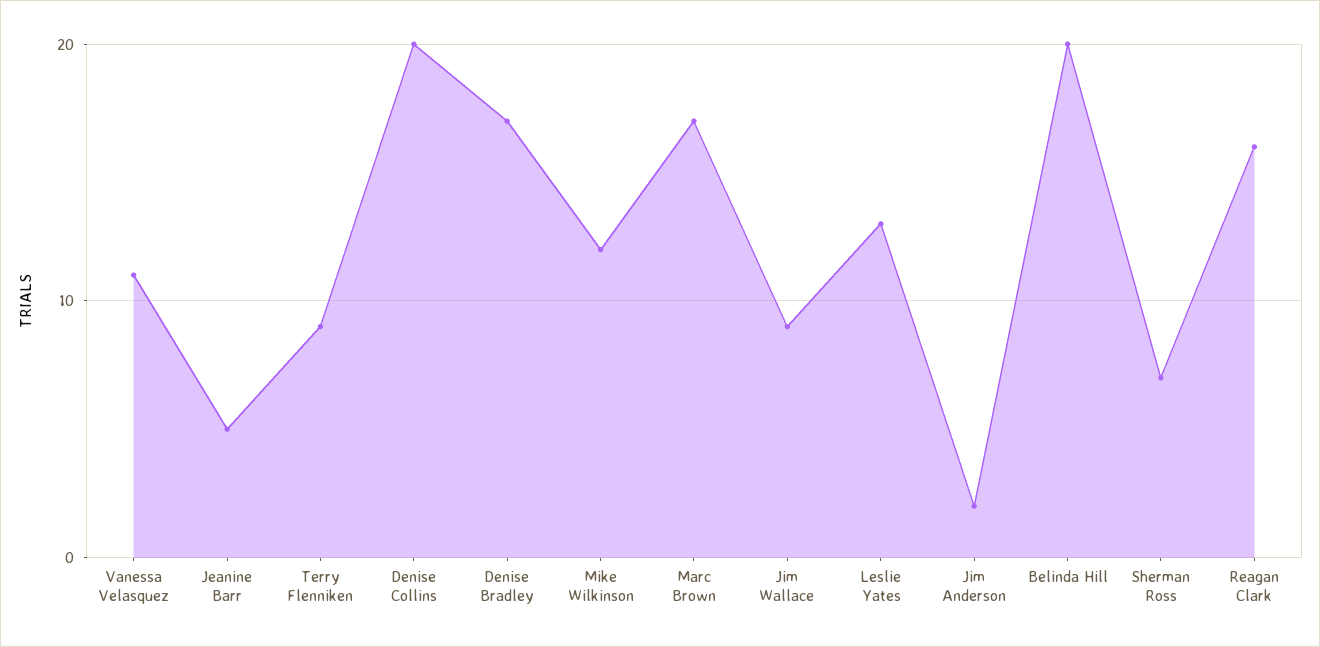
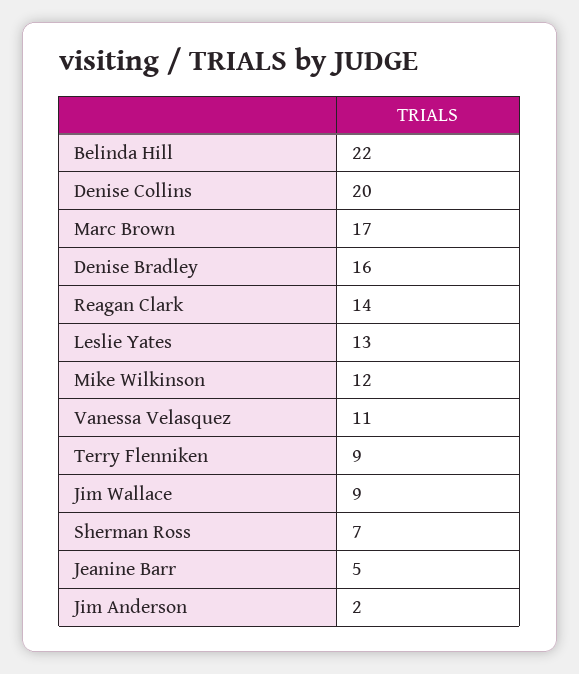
Denise Bradley: 17 -> 16
Belinda Hill: 20 -> 22
Reagan Clark: 16 -> 14

